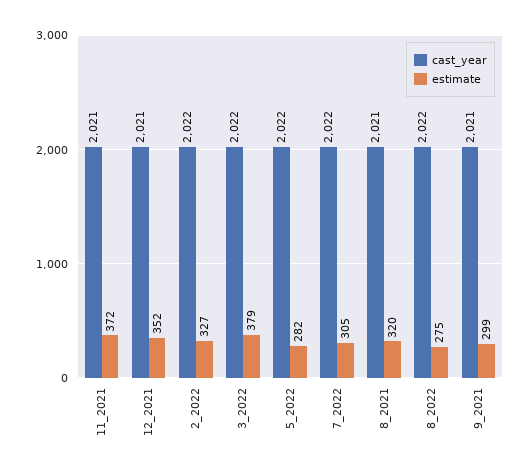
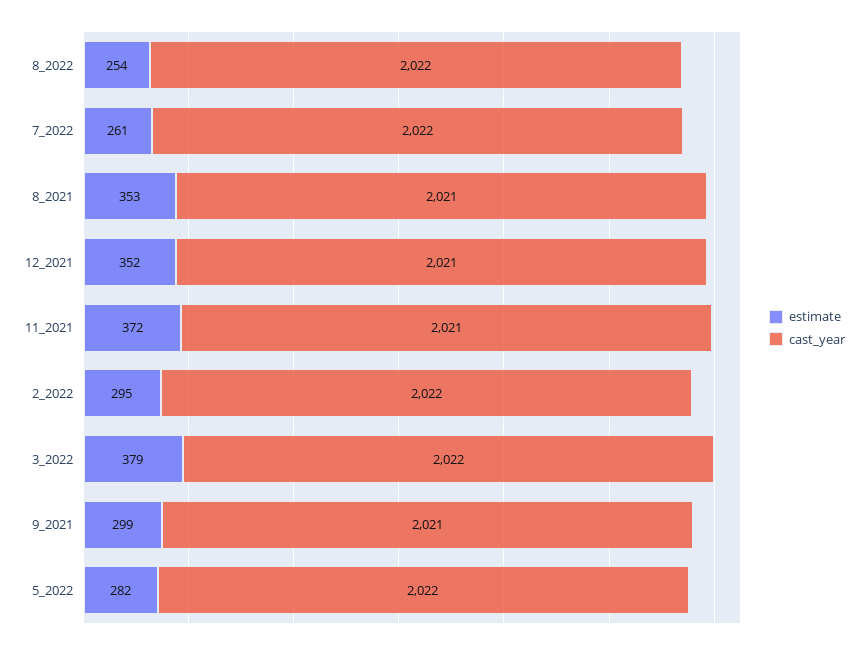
estimate, 2_2022: 327 -> 295
estimate, 7_2022: 305 -> 261
estimate, 8_2021: 320 -> 353
estimate, 8_2022: 275 -> 254

